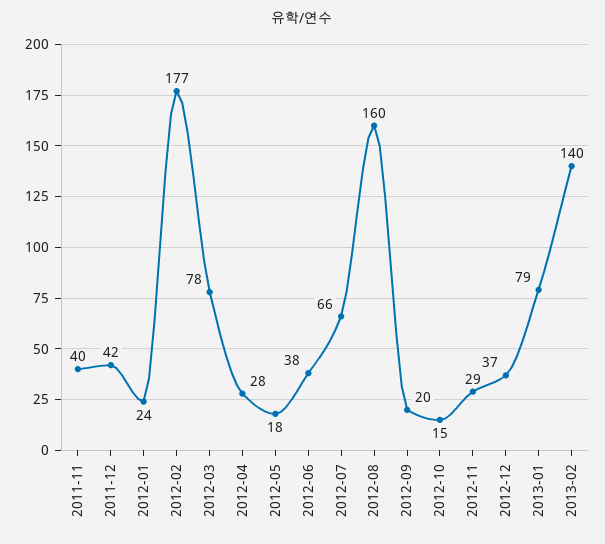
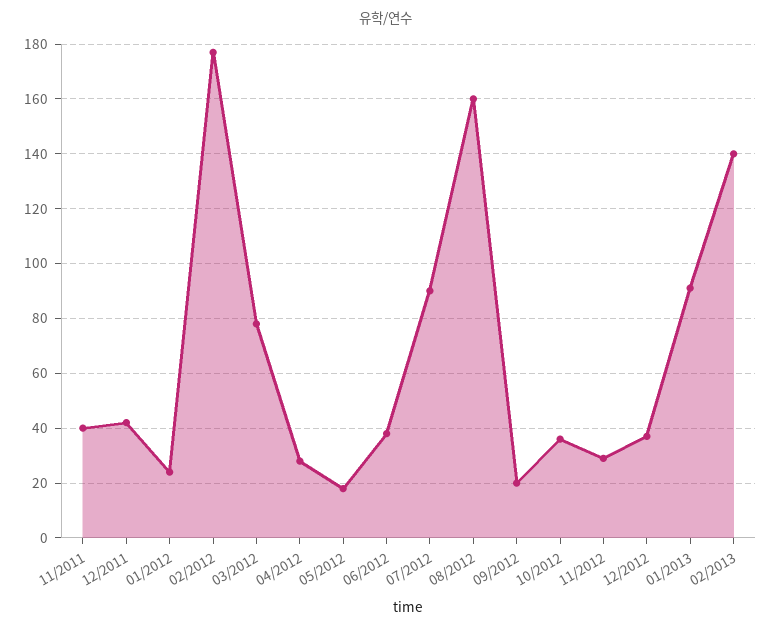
2012-07: 66 -> 90
2012-10: 15 -> 35
2013-01: 79 -> 90

